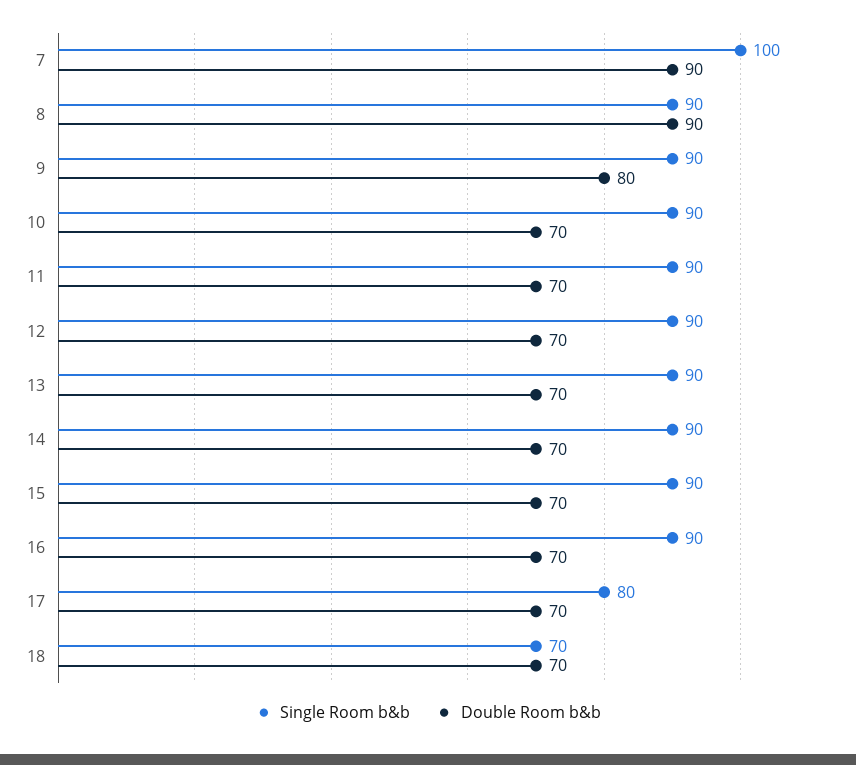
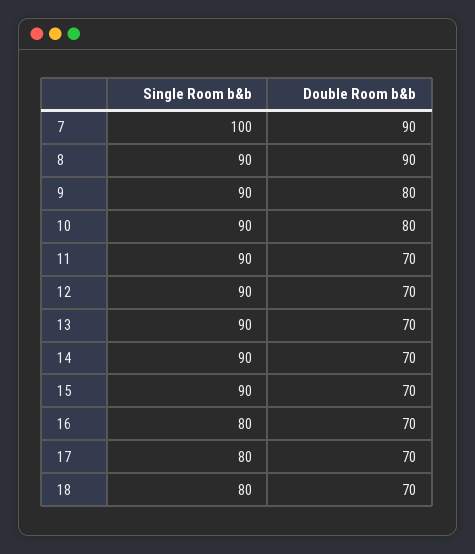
Double Room b&b, 10: 70 -> 80
Single Room b&b, 16: 90 -> 80
Single Room b&b, 18: 70 -> 80

